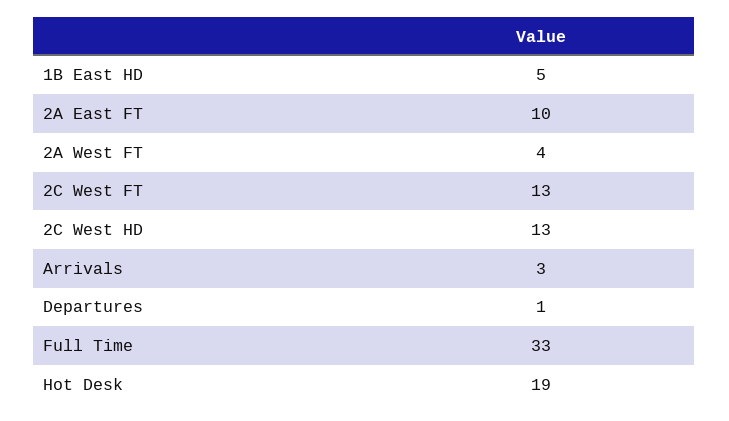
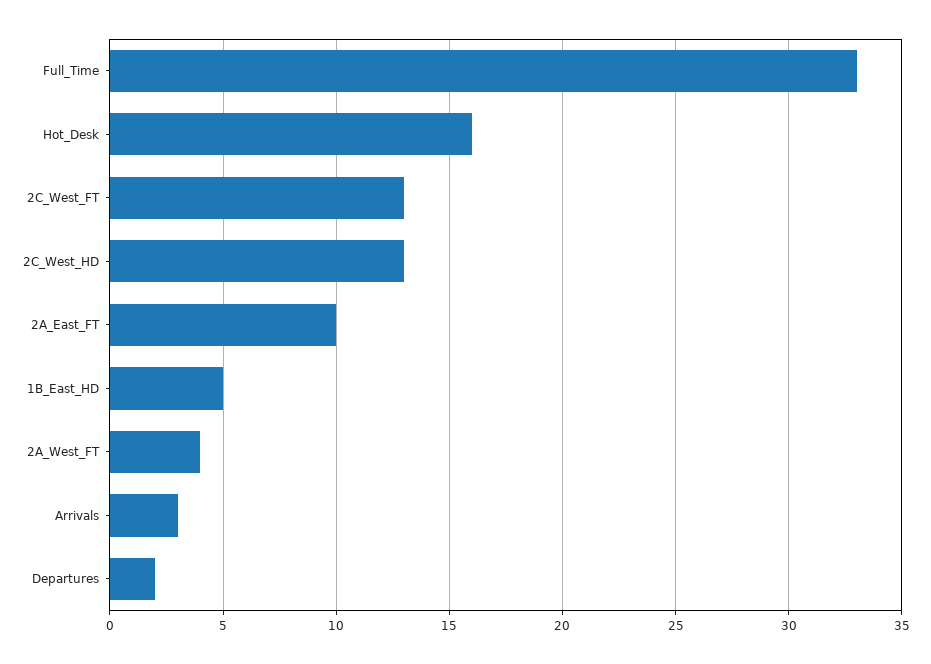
Departures: 1 -> 2
Hot Desk: 19 -> 16

